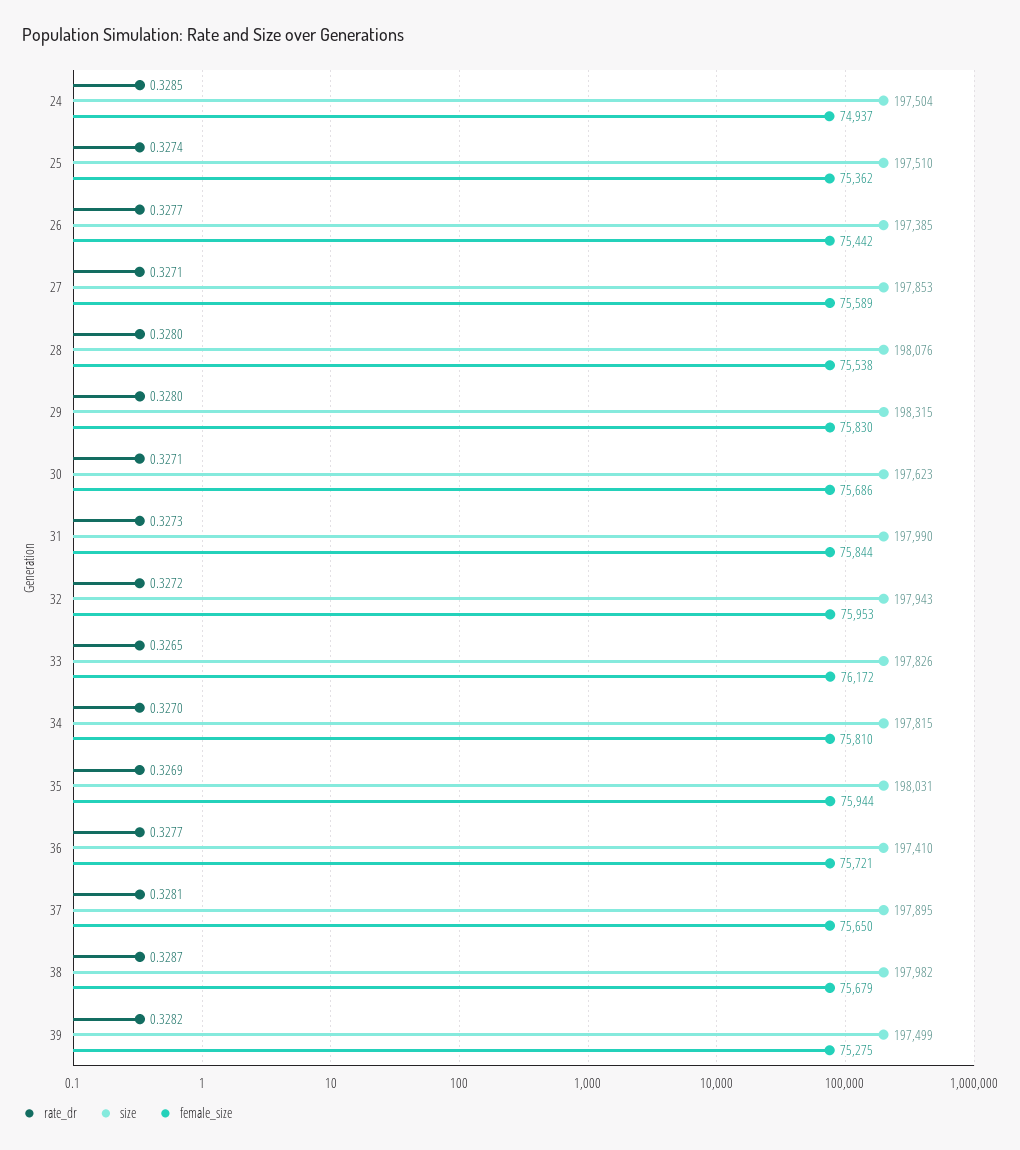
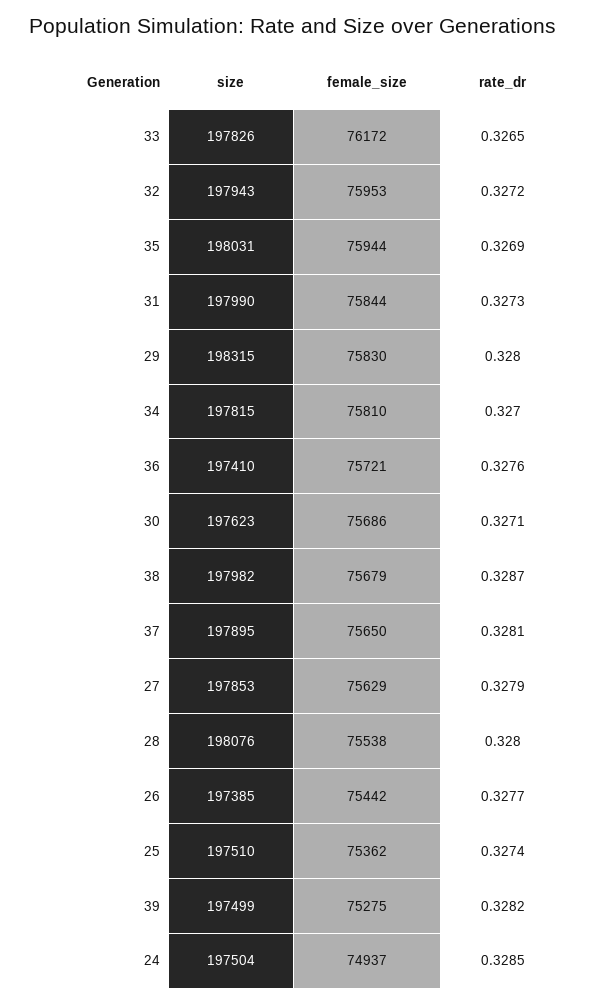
rate_dr, 27: 0.3271 -> 0.3279
female_size, 27: 75589 -> 75629
rate_dr, 36: 0.3277 -> 0.3276

